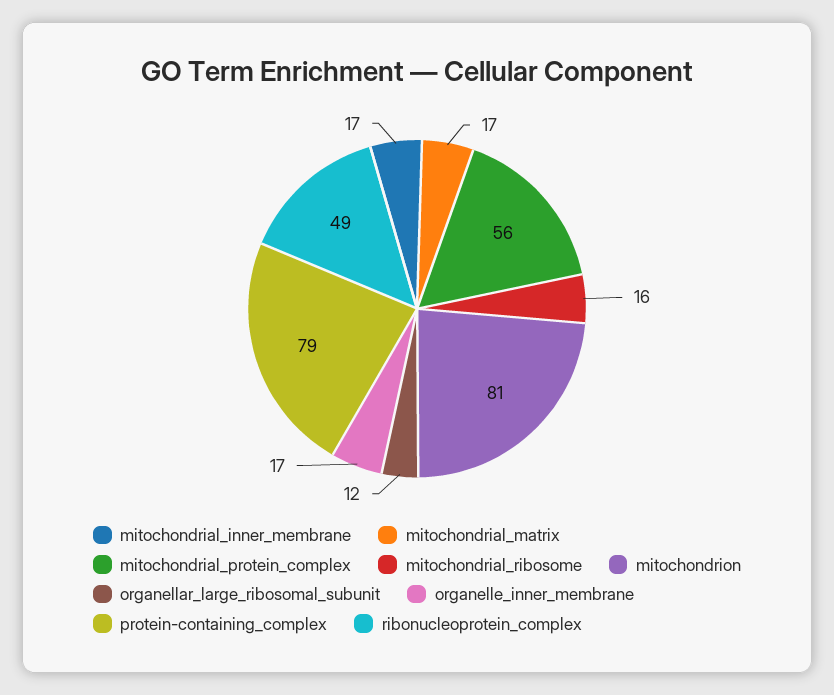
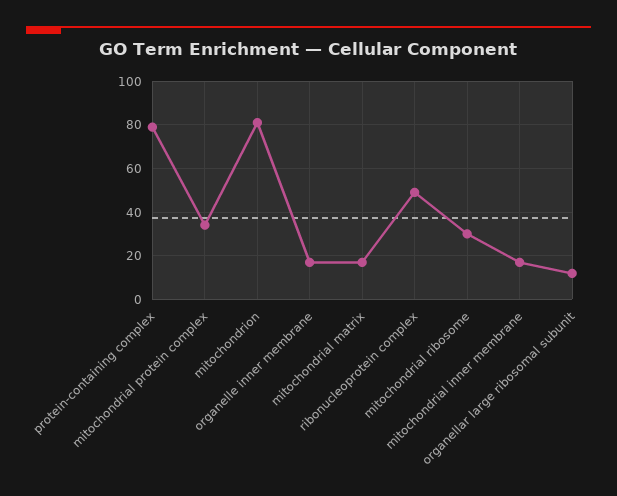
mitochondrial_protein_complex: 56 -> 35
mitochondrial_ribosome: 16 -> 30

